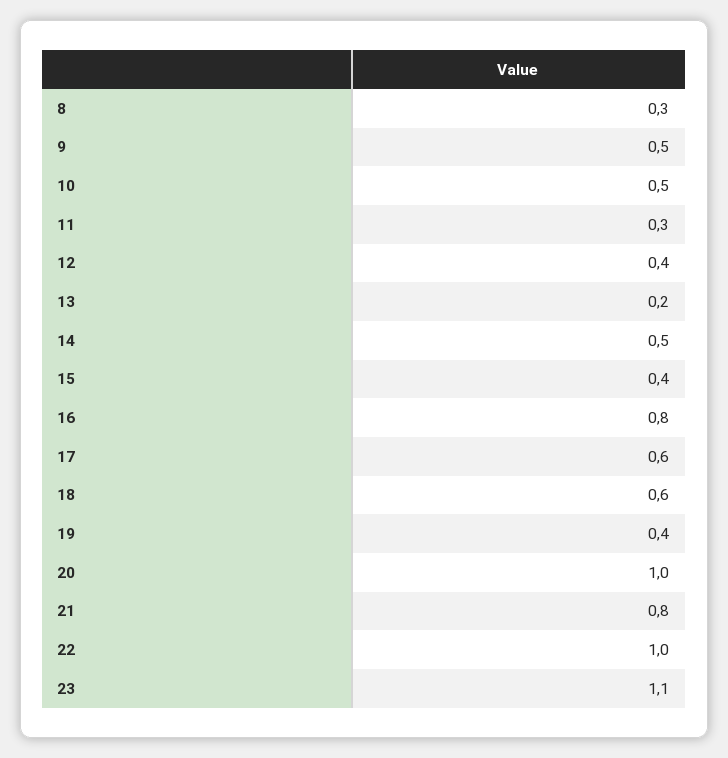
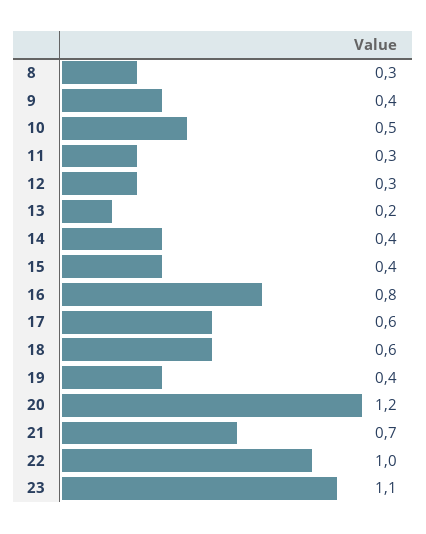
9: 0.5 -> 0.4
12: 0.4 -> 0.3
14: 0.5 -> 0.4
20: 1 -> 1.2
21: 0.8 -> 0.7

